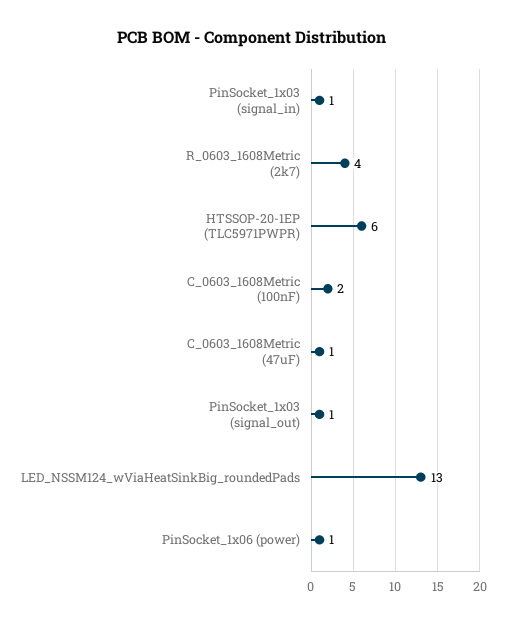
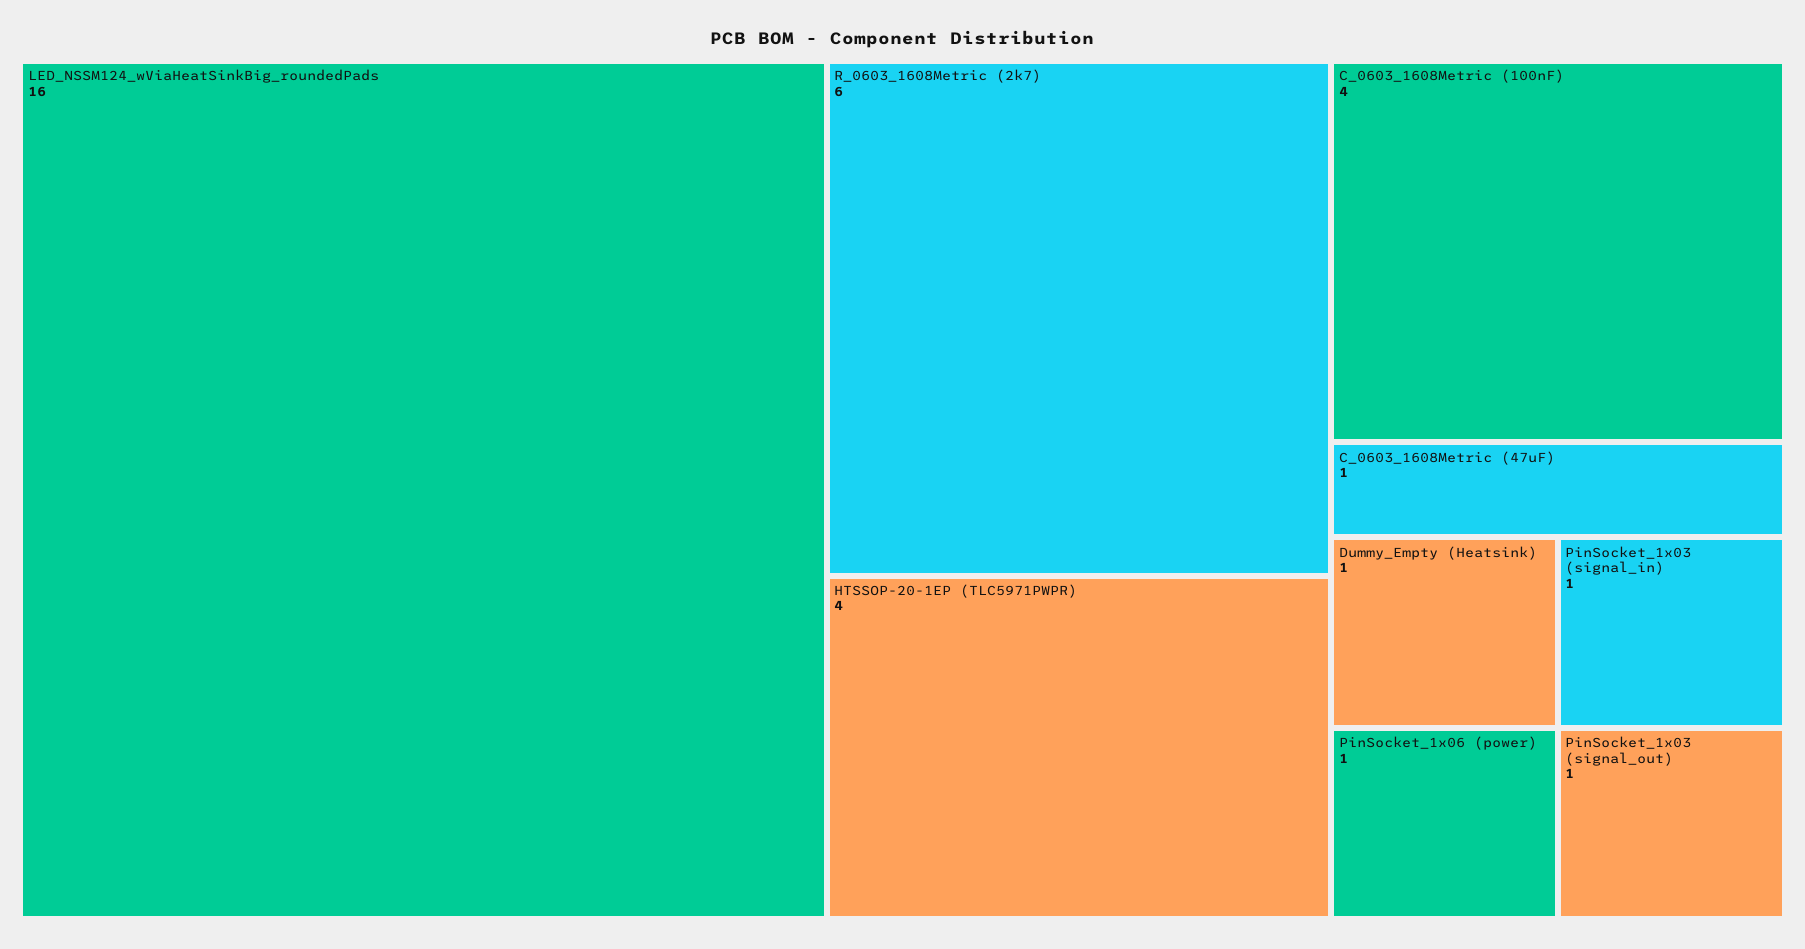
R_0603_1608Metric (2k7): 4 -> 6
HTSSOP-20-1EP (TLC5971PWPR): 6 -> 4
C_0603_1608Metric (100nF): 2 -> 4
LED_NSSM124_wViaHeatSinkBig_roundedPads: 13 -> 16
Dummy_Empty (Heatsink): none -> 1

